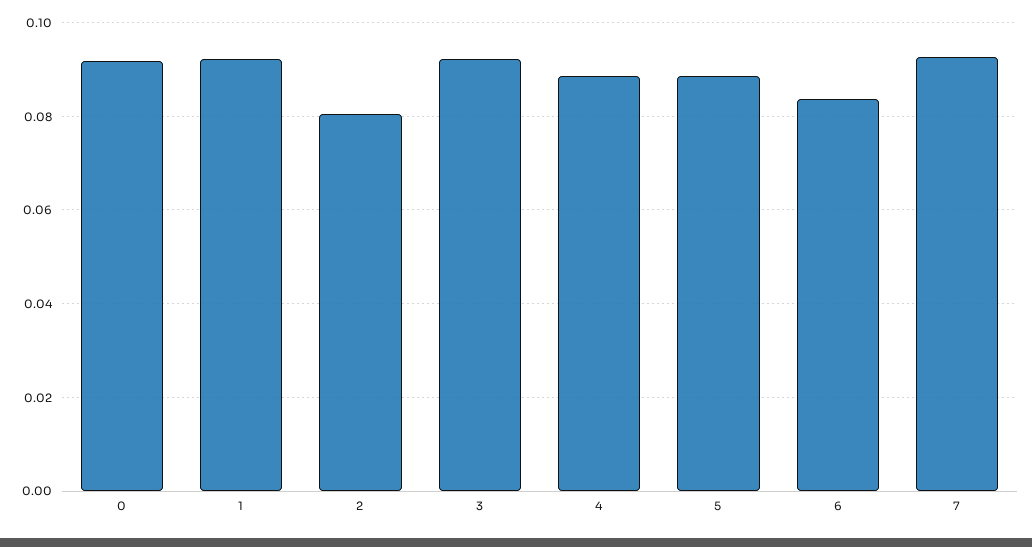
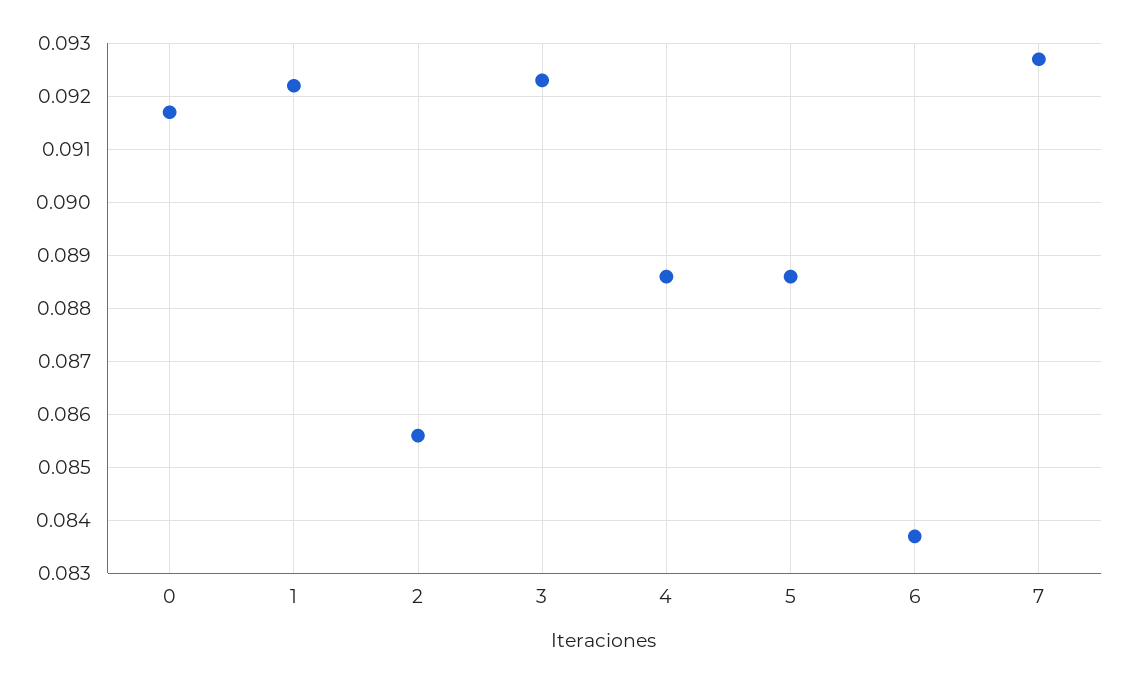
2: 0.08 -> 0.0855

